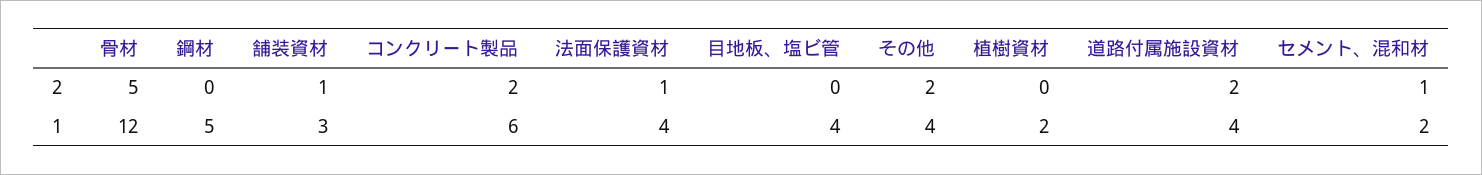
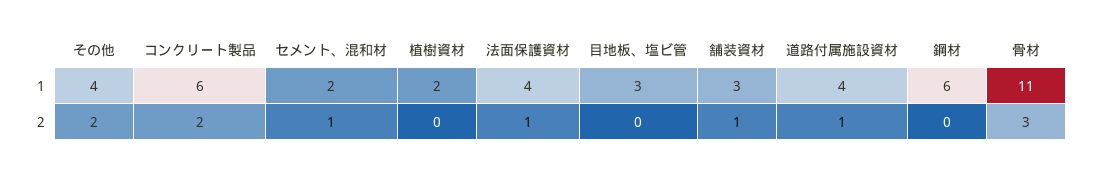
骨材, 2: 5 -> 3
道路付属施設資材, 2: 2 -> 1
骨材, 1: 12 -> 11
鋼材, 1: 5 -> 6
目地板、塩ビ管, 1: 4 -> 3

